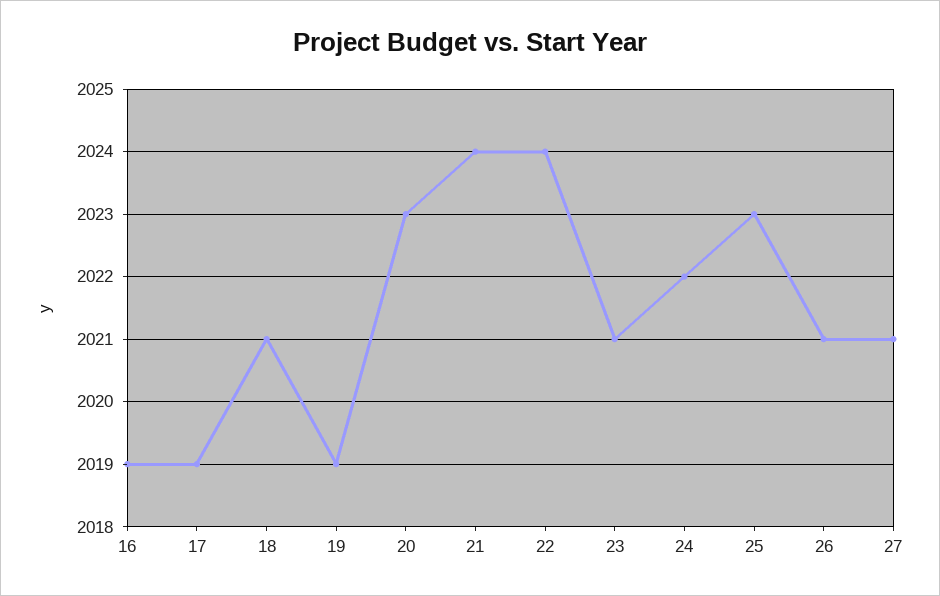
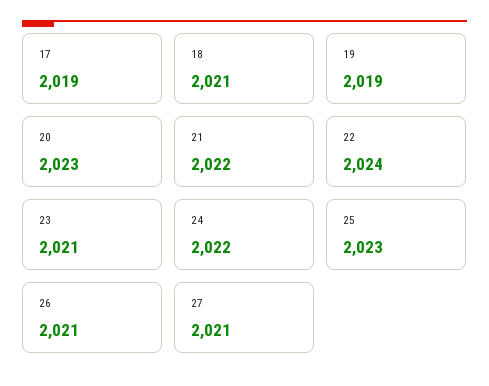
16: 2019 -> none
21: 2024 -> 2022

